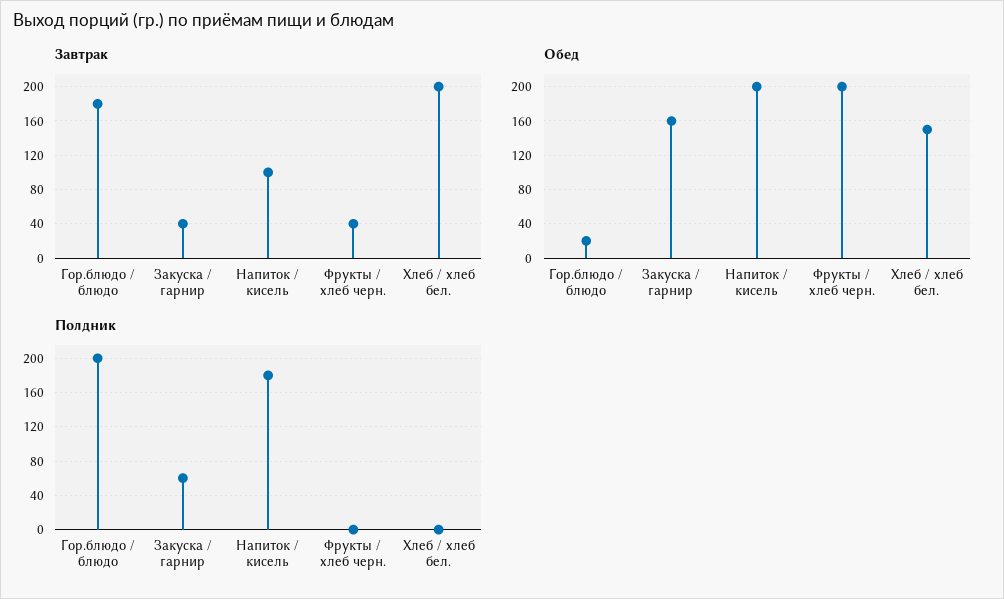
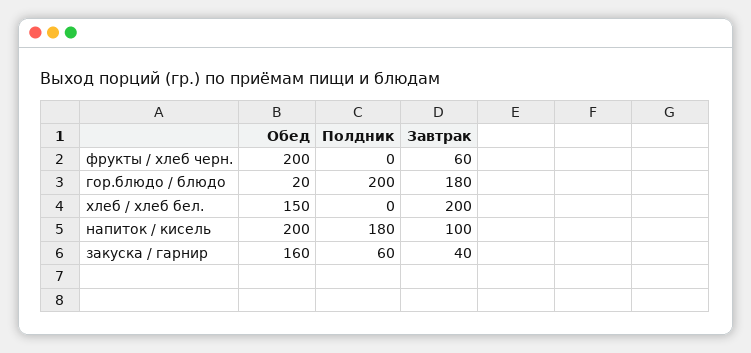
Завтрак, Фрукты / хлеб черн.: 40 -> 60

